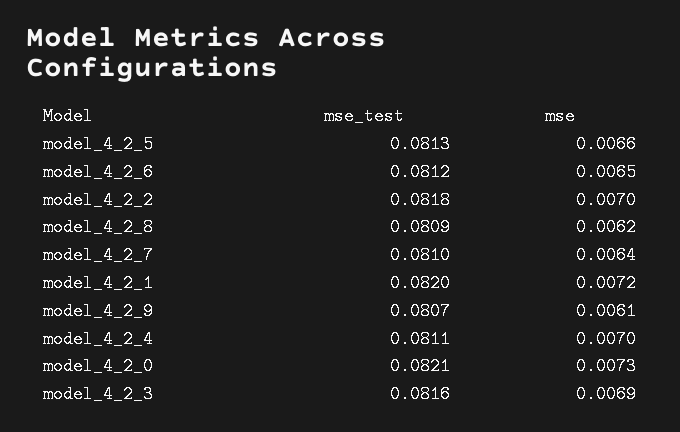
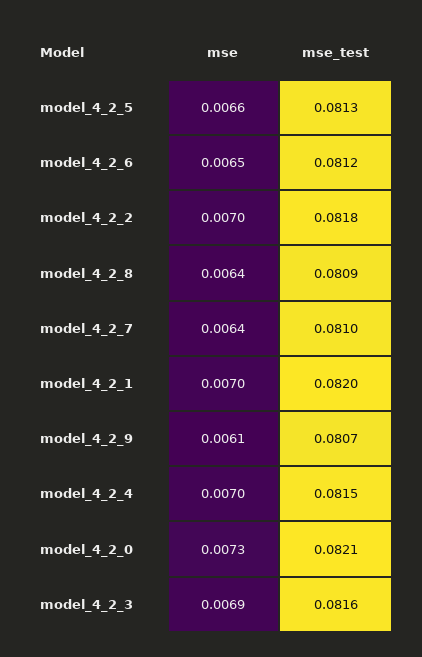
mse, model_4_2_8: 0.0062 -> 0.0064
mse, model_4_2_1: 0.0072 -> 0.007
mse_test, model_4_2_4: 0.0811 -> 0.0815

